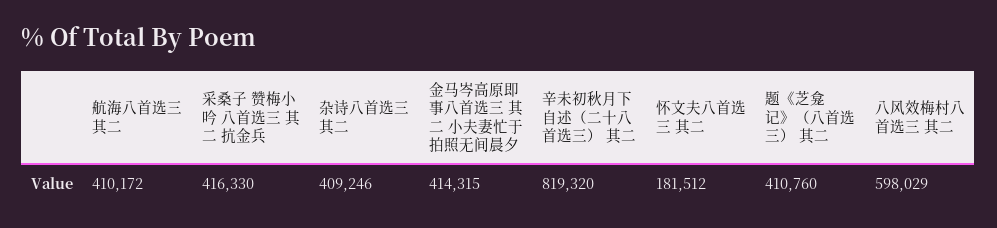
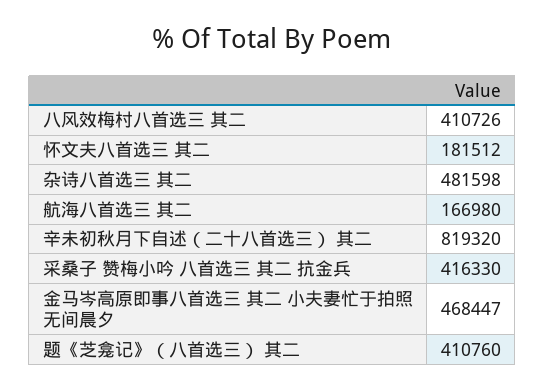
航海八首选三 其二: 410172 -> 166980
杂诗八首选三 其二: 409246 -> 481598
金马岑高原即事八首选三 其二 小夫妻忙于拍照无间晨夕: 414315 -> 468447
八风效梅村八首选三 其二: 598029 -> 410726

